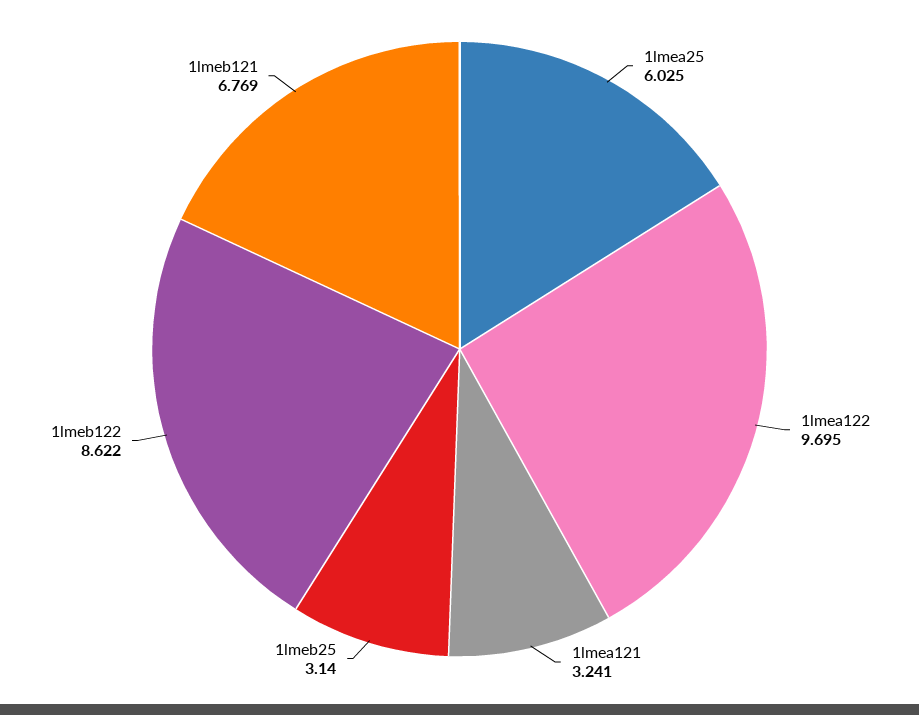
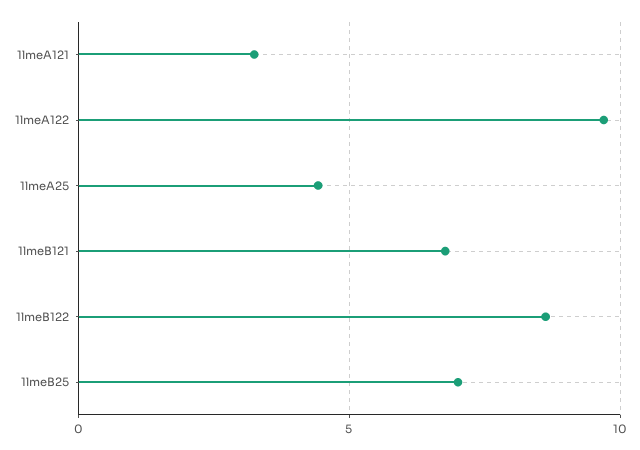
1lmea25: 6.025 -> 4.5
1lmeb25: 3.14 -> 7

